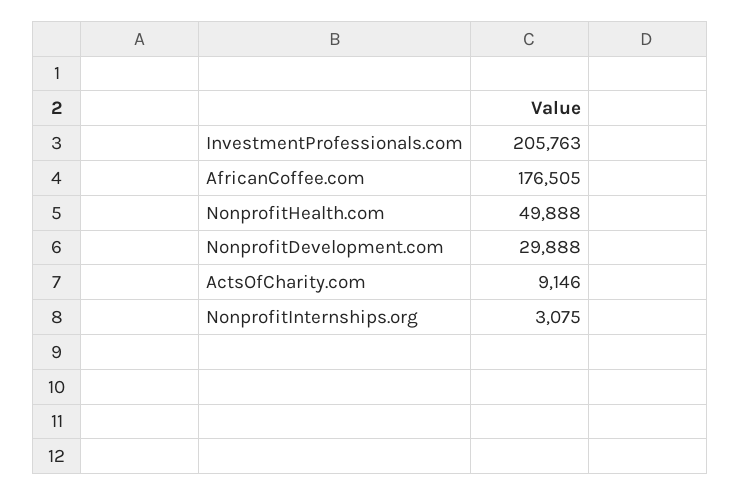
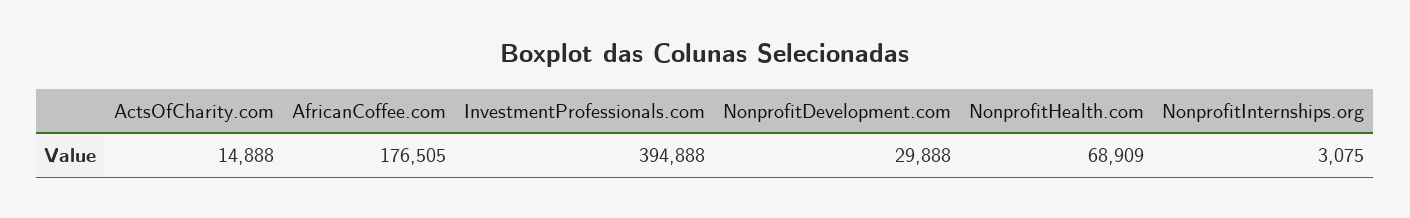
InvestmentProfessionals.com: 205763 -> 394888
NonprofitHealth.com: 49888 -> 68909
ActsOfCharity.com: 9146 -> 14888

